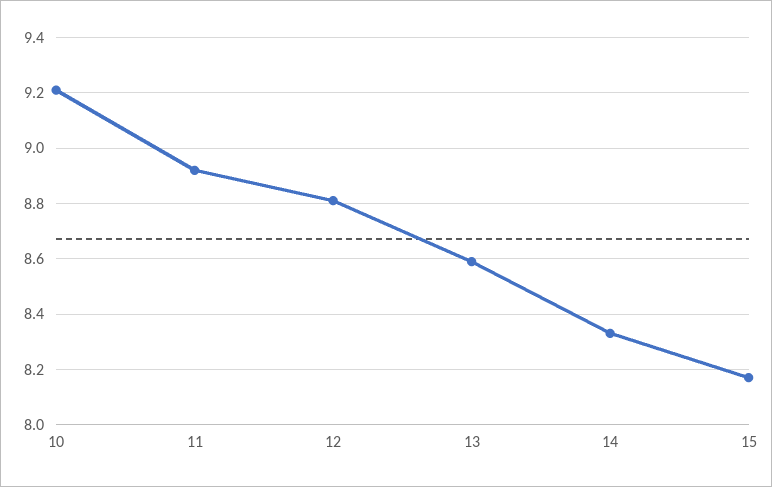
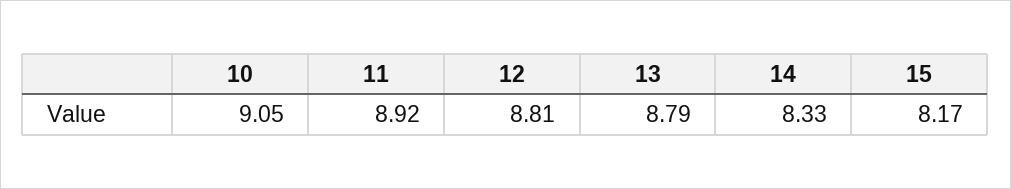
10: 9.2 -> 9.05
13: 8.6 -> 8.79

